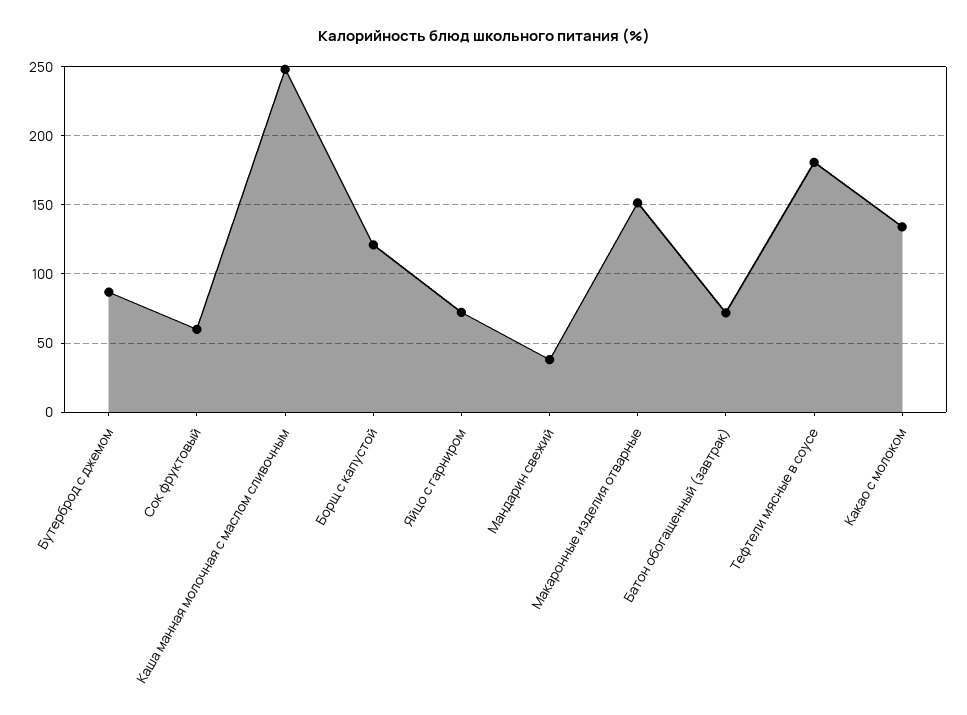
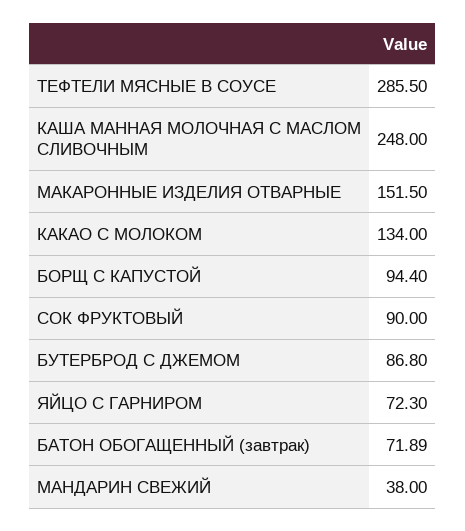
Сок фруктовый: 60 -> 90
Борщ с капустой: 120 -> 94.4
Тефтели мясные в соусе: 180 -> 285.5

